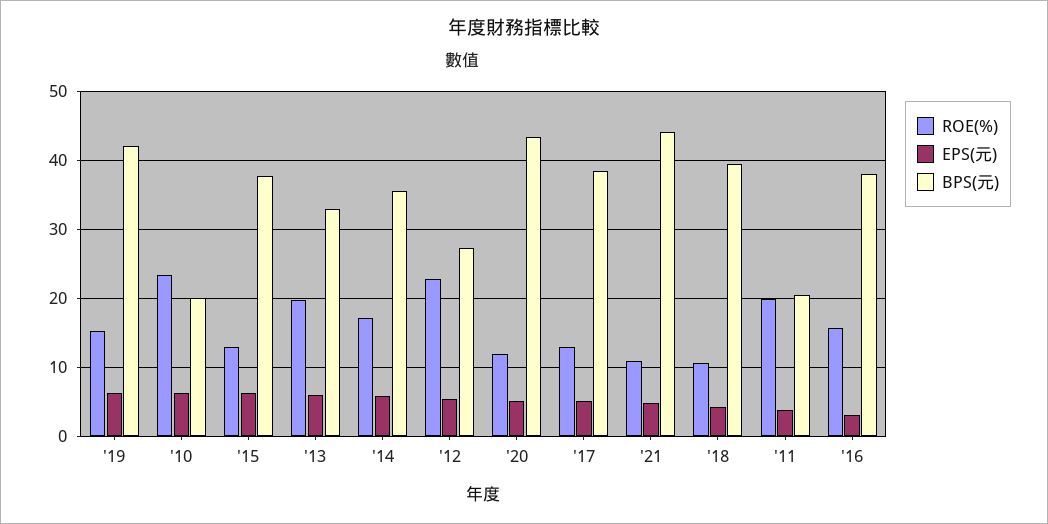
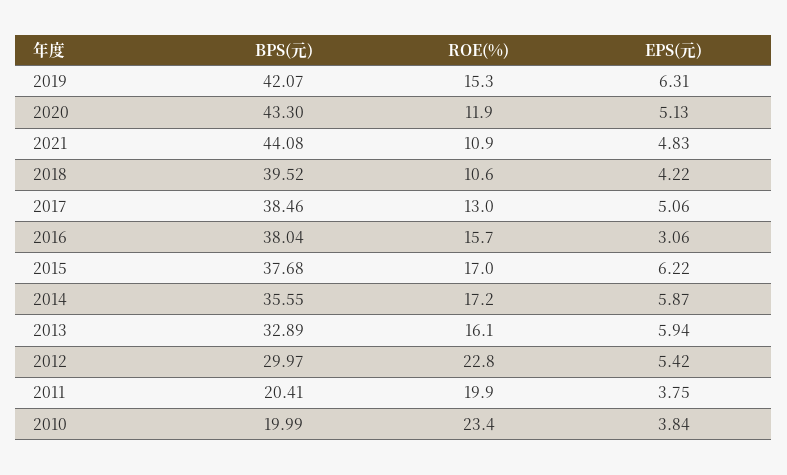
EPS(元), '10: 6 -> 3.84
ROE(%), '15: 13 -> 17
ROE(%), '13: 20 -> 16.1
BPS(元), '12: 27 -> 29.97

